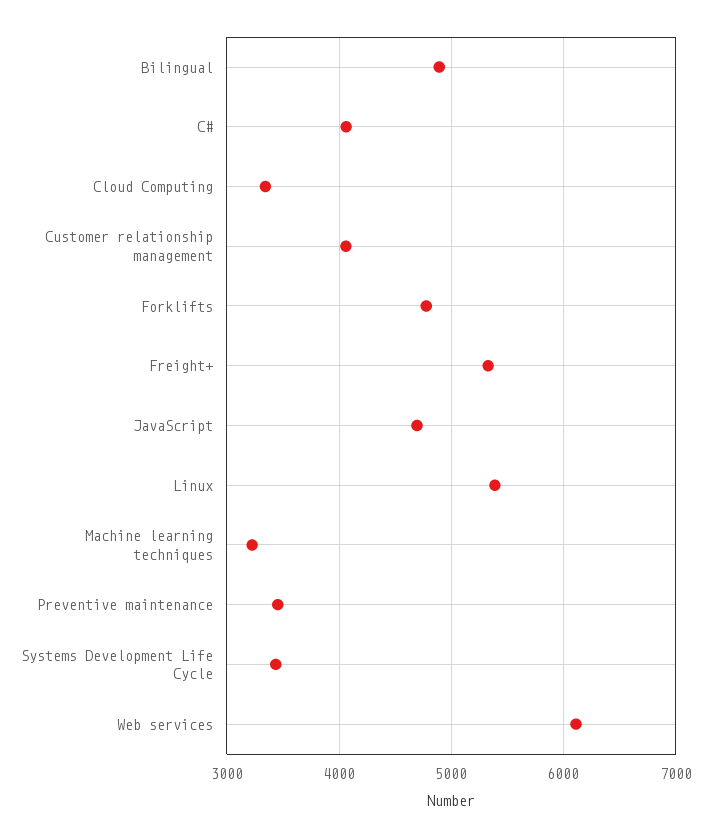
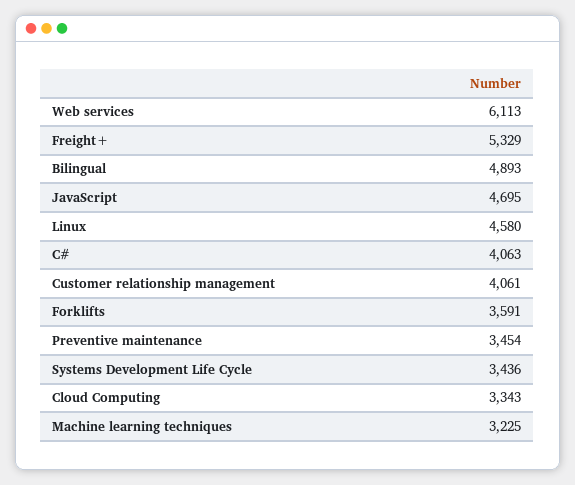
Forklifts: 4800 -> 3591
Linux: 5400 -> 4580

